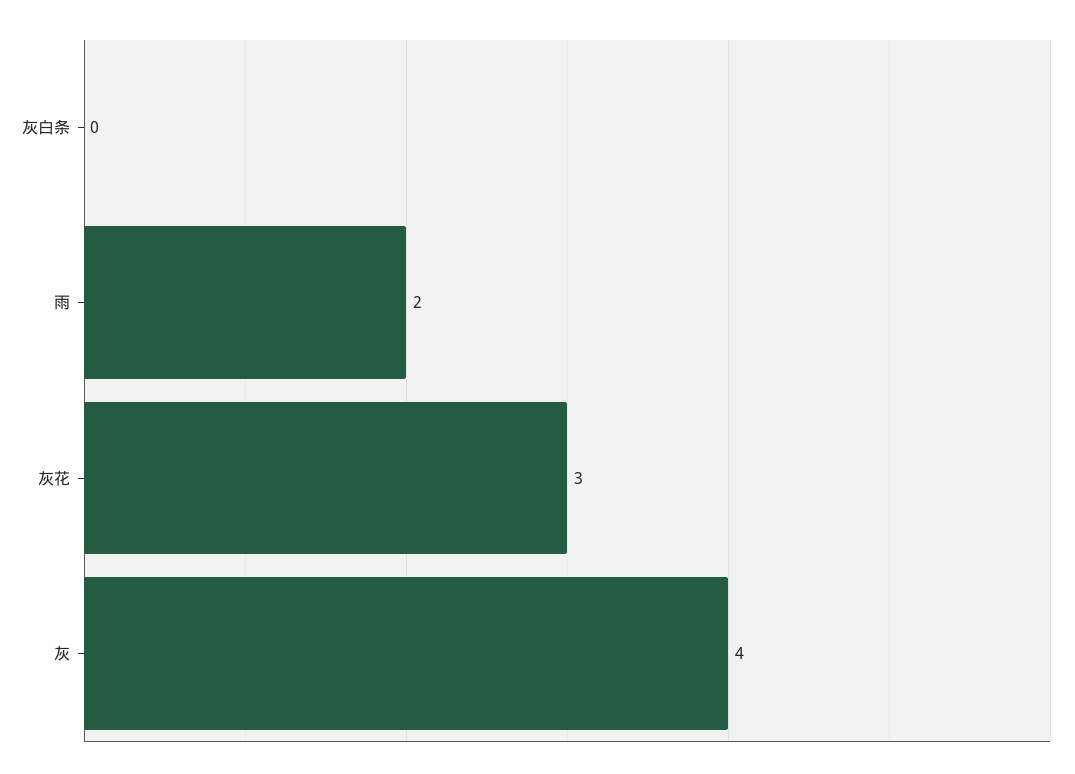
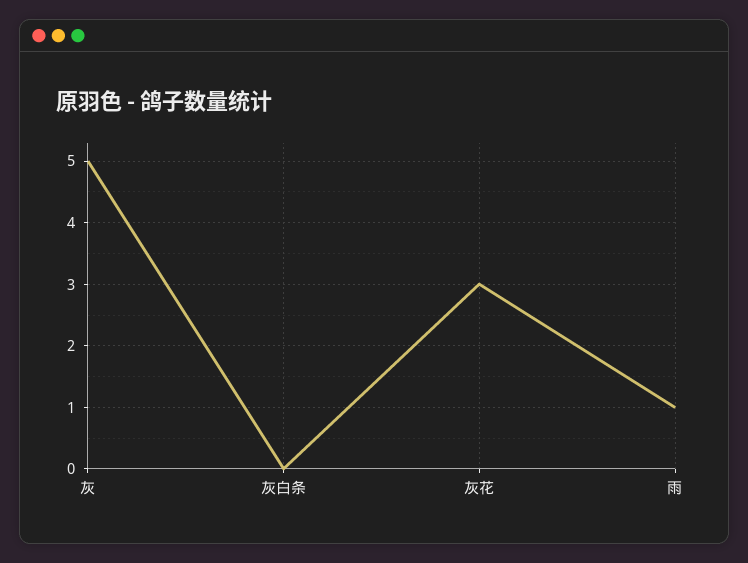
雨: 2 -> 1
灰: 4 -> 5

